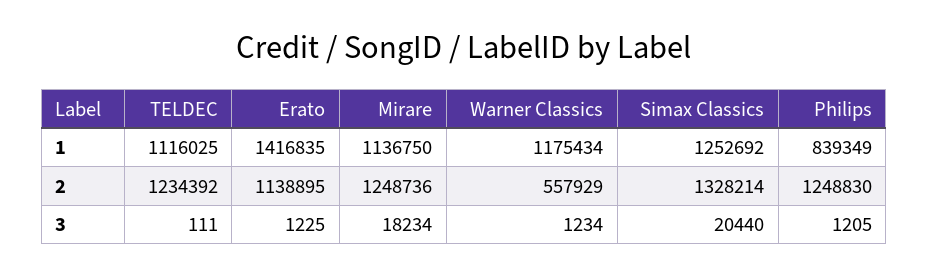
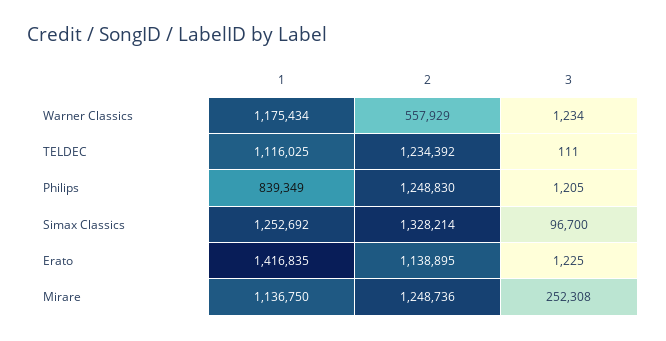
Mirare, 3: 18234 -> 252308
Simax Classics, 3: 20440 -> 96700

